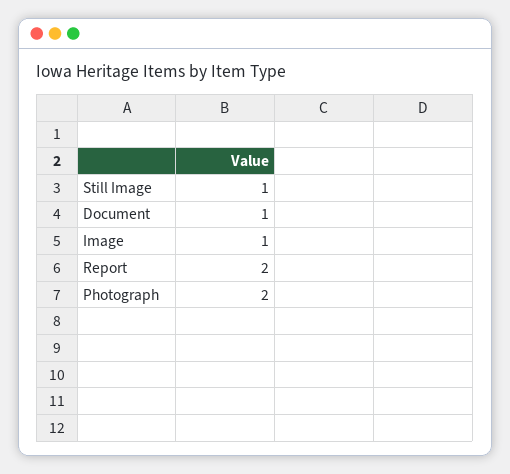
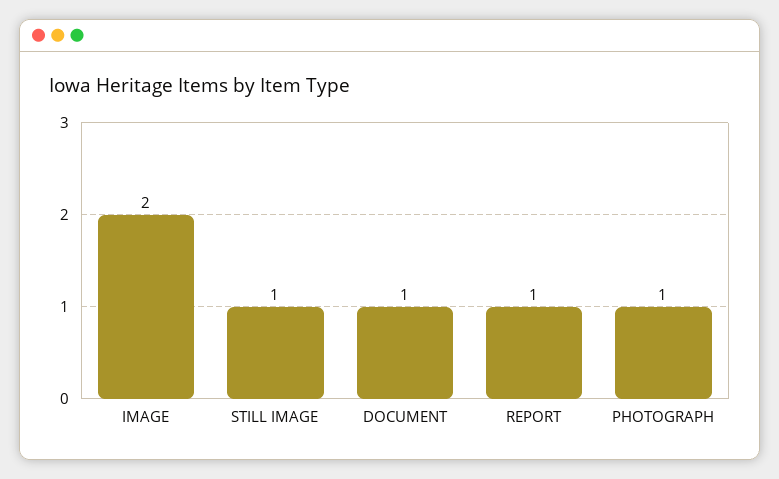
Image: 1 -> 2
Report: 2 -> 1
Photograph: 2 -> 1

